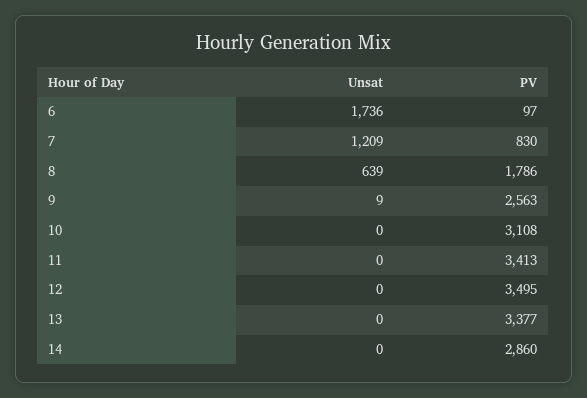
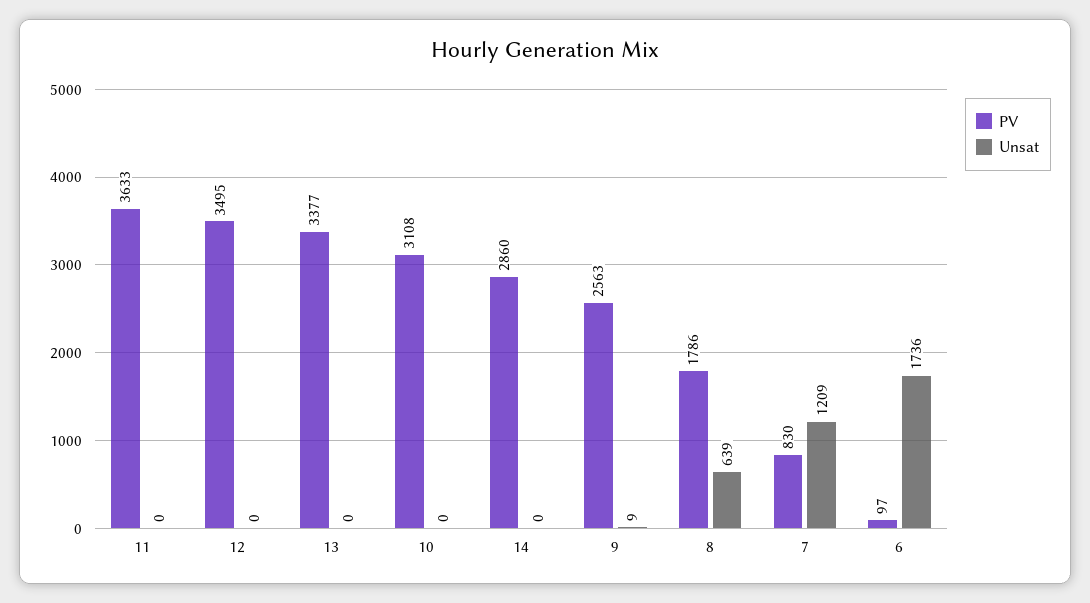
PV, 11: 3413 -> 3633

